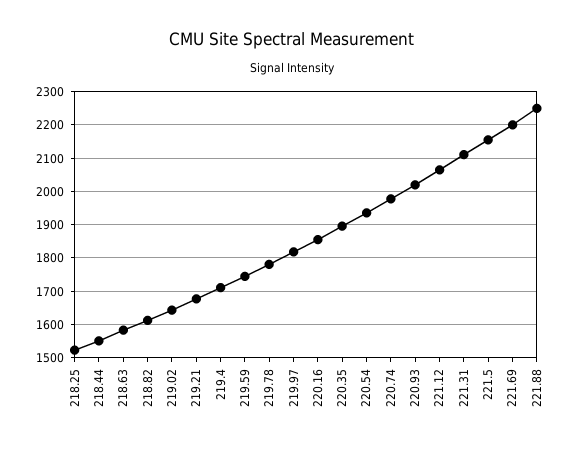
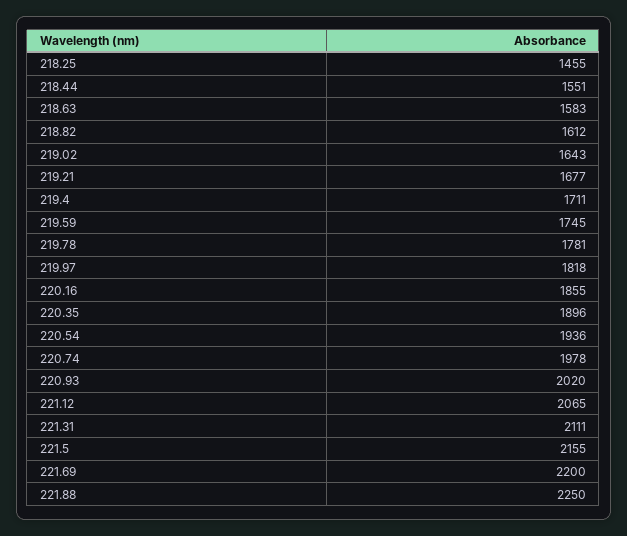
218.25: 1520 -> 1455

